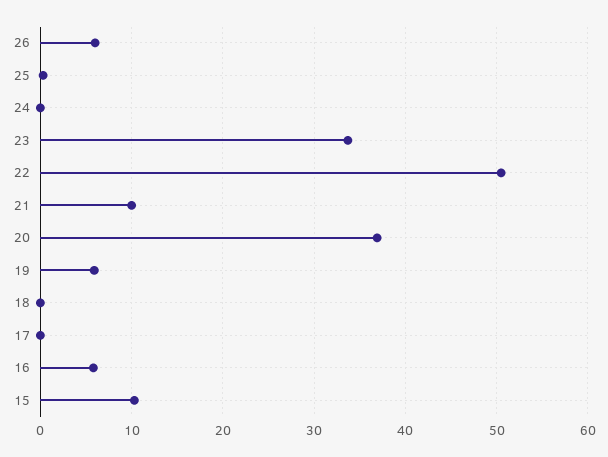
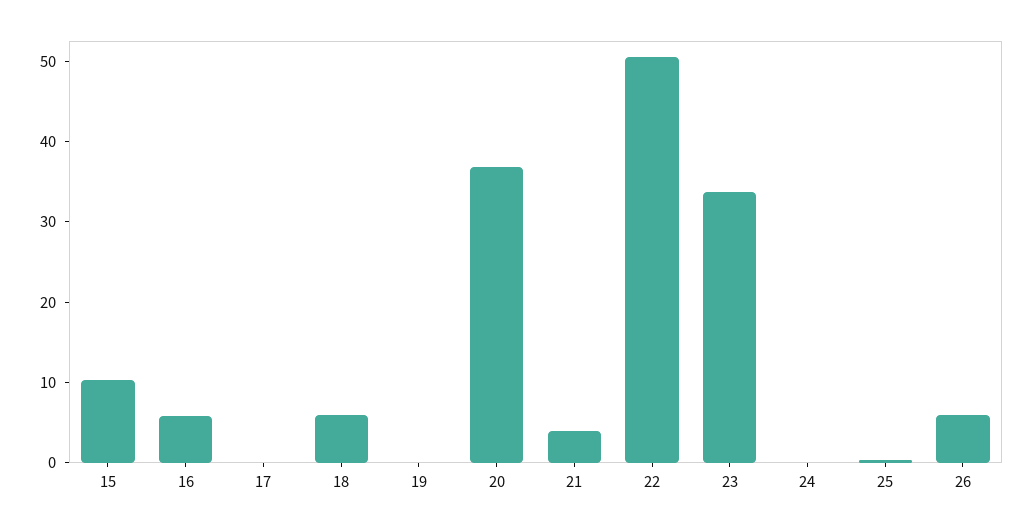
21: 10 -> 4
19: 6 -> 0
18: 0 -> 6

